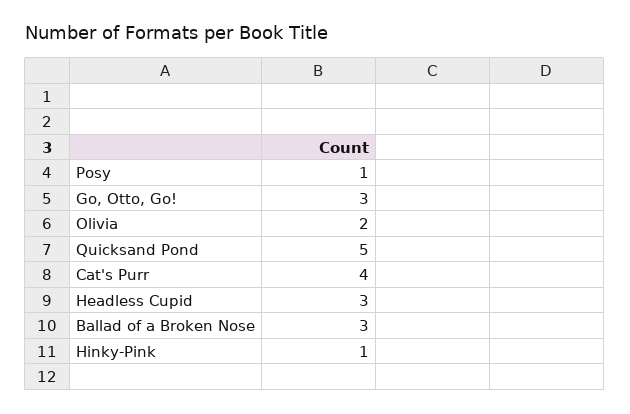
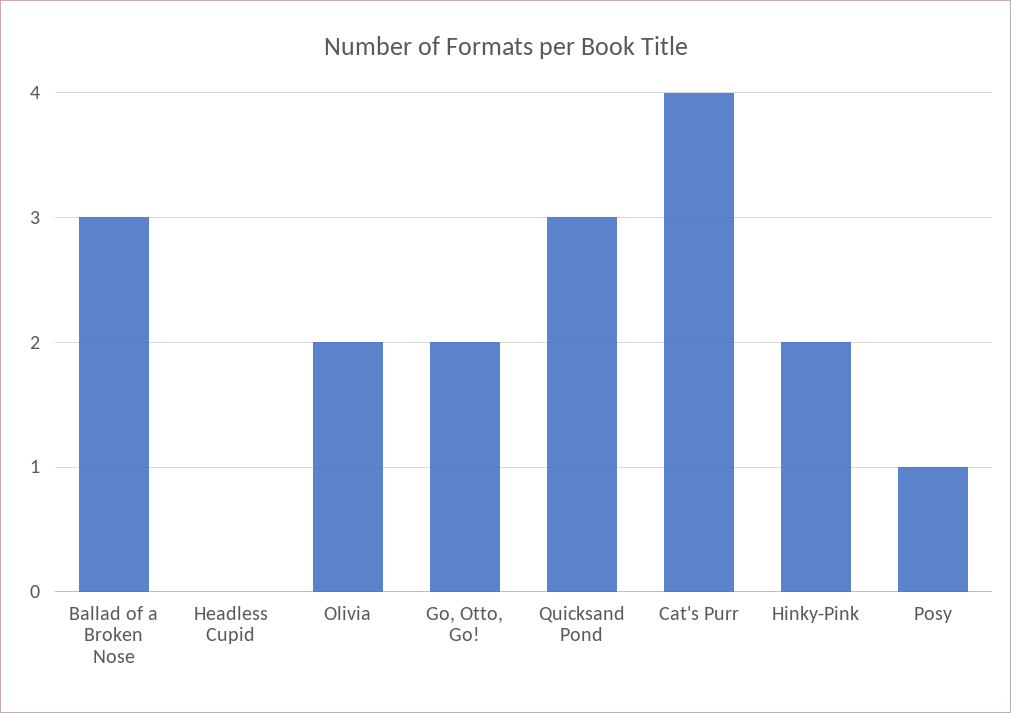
Go, Otto, Go!: 3 -> 2
Quicksand Pond: 5 -> 3
Headless Cupid: 3 -> 0
Hinky-Pink: 1 -> 2

